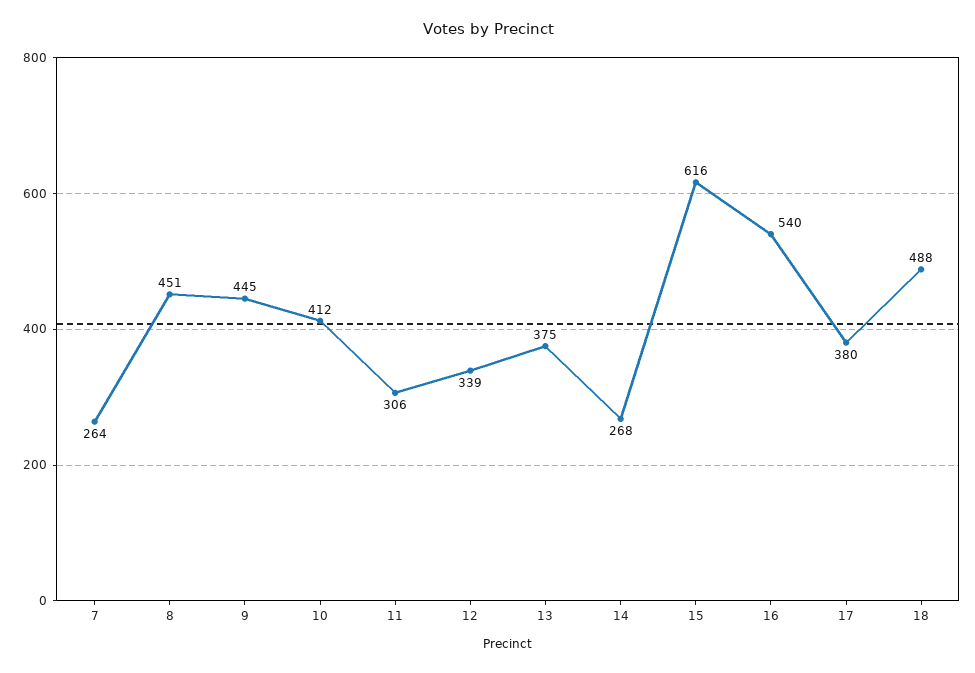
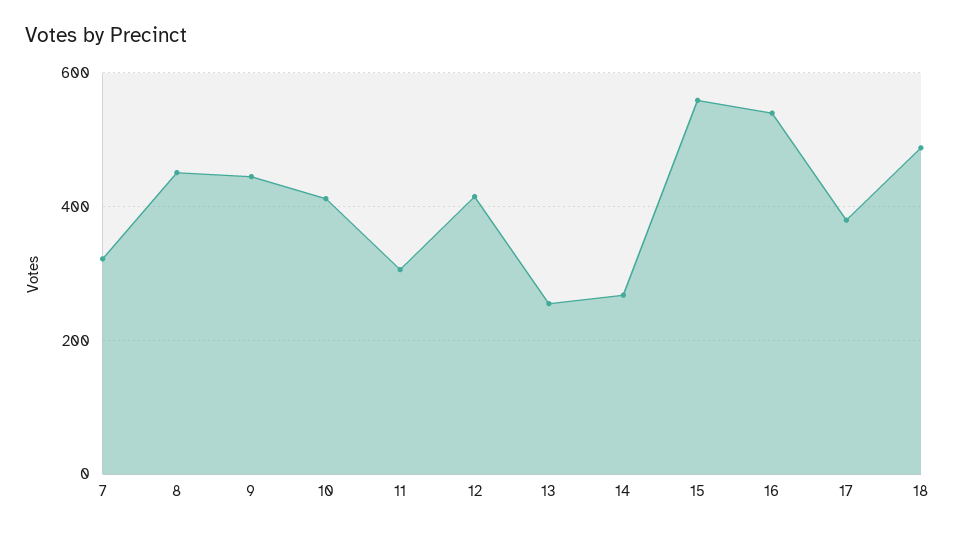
7: 264 -> 320
12: 339 -> 420
13: 375 -> 260
15: 616 -> 560

